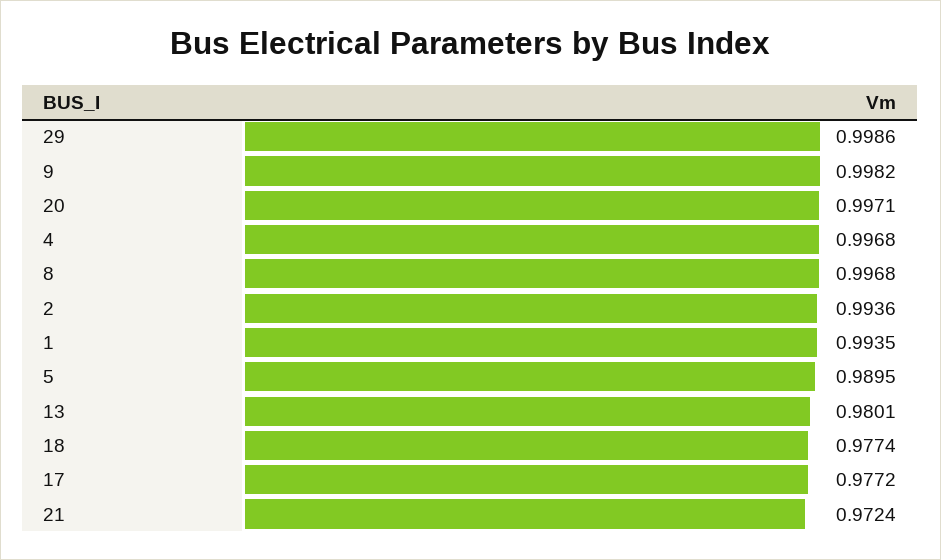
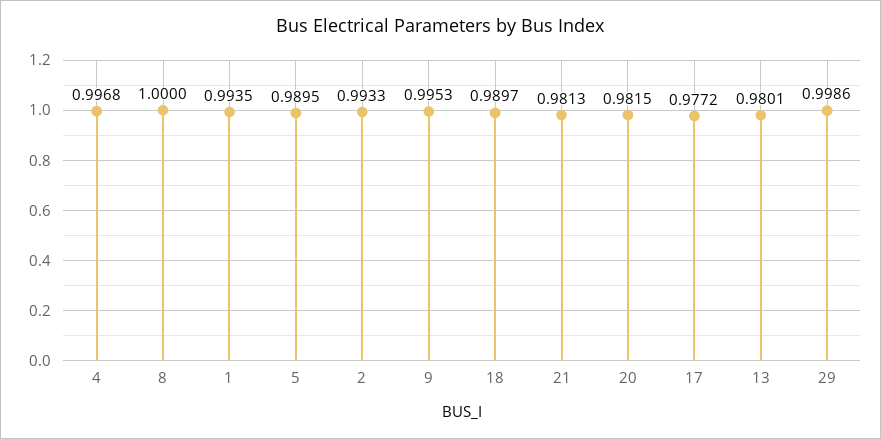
9: 0.9982 -> 0.9953
20: 0.9971 -> 0.9815
8: 0.9968 -> 1
2: 0.9936 -> 0.9933
18: 0.9774 -> 0.9897
21: 0.9724 -> 0.9813

